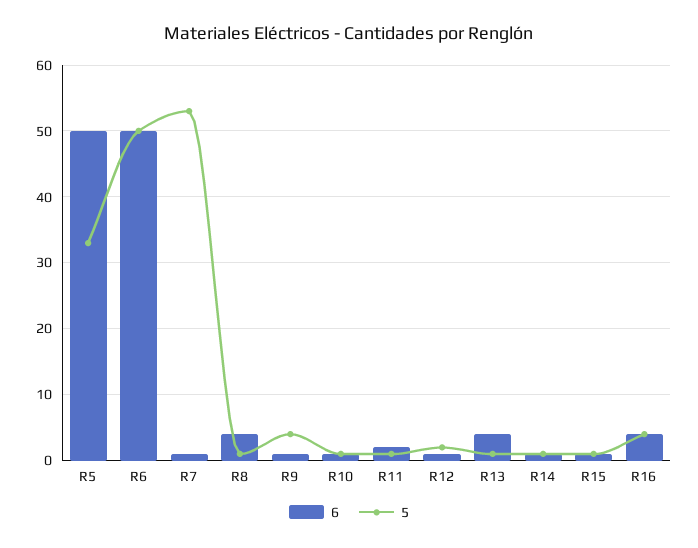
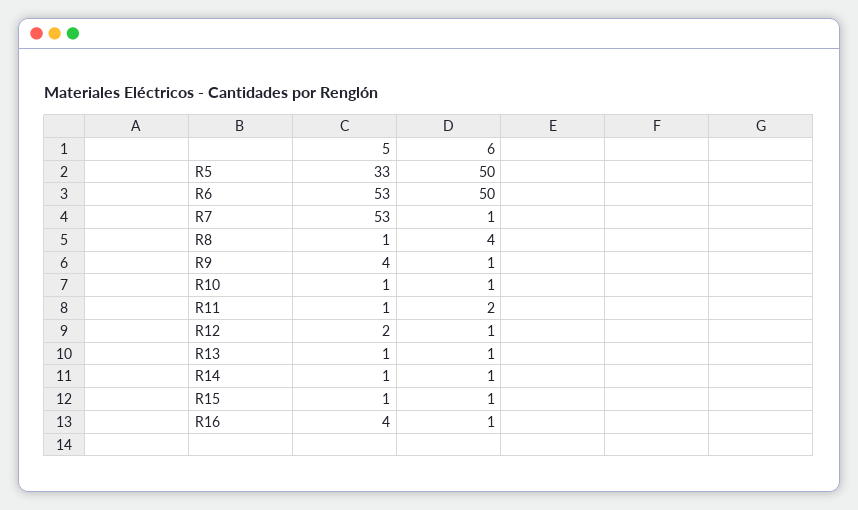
5, R6: 50 -> 53
6, R13: 4 -> 1
6, R16: 4 -> 1

